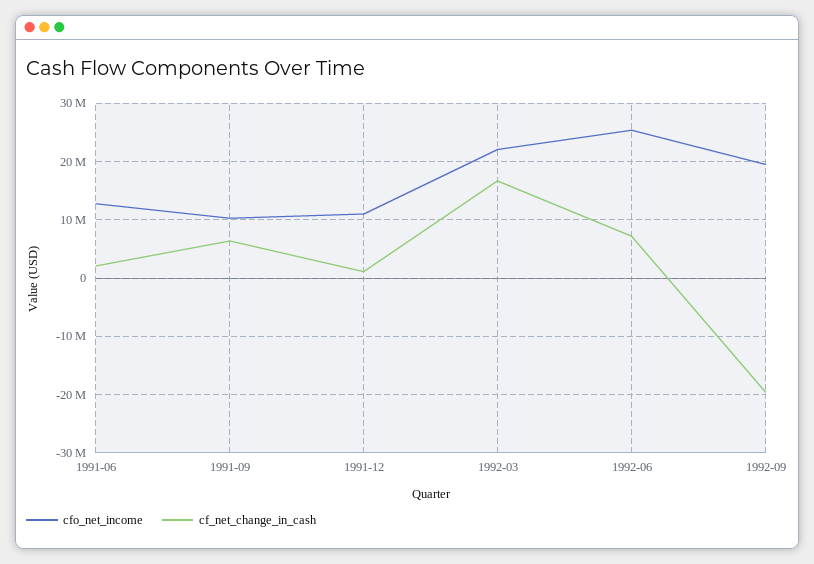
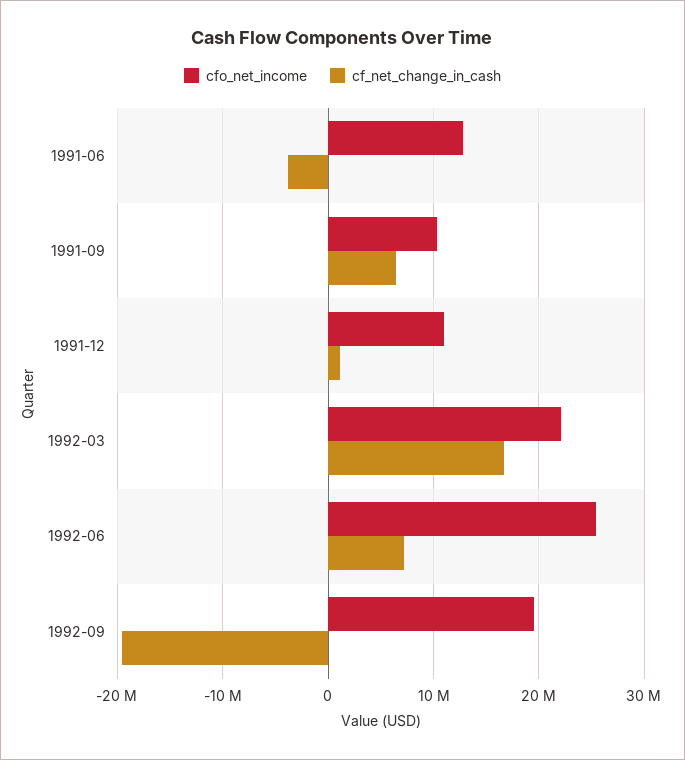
cf_net_change_in_cash, 1991-06: 2000000 -> -4000000

